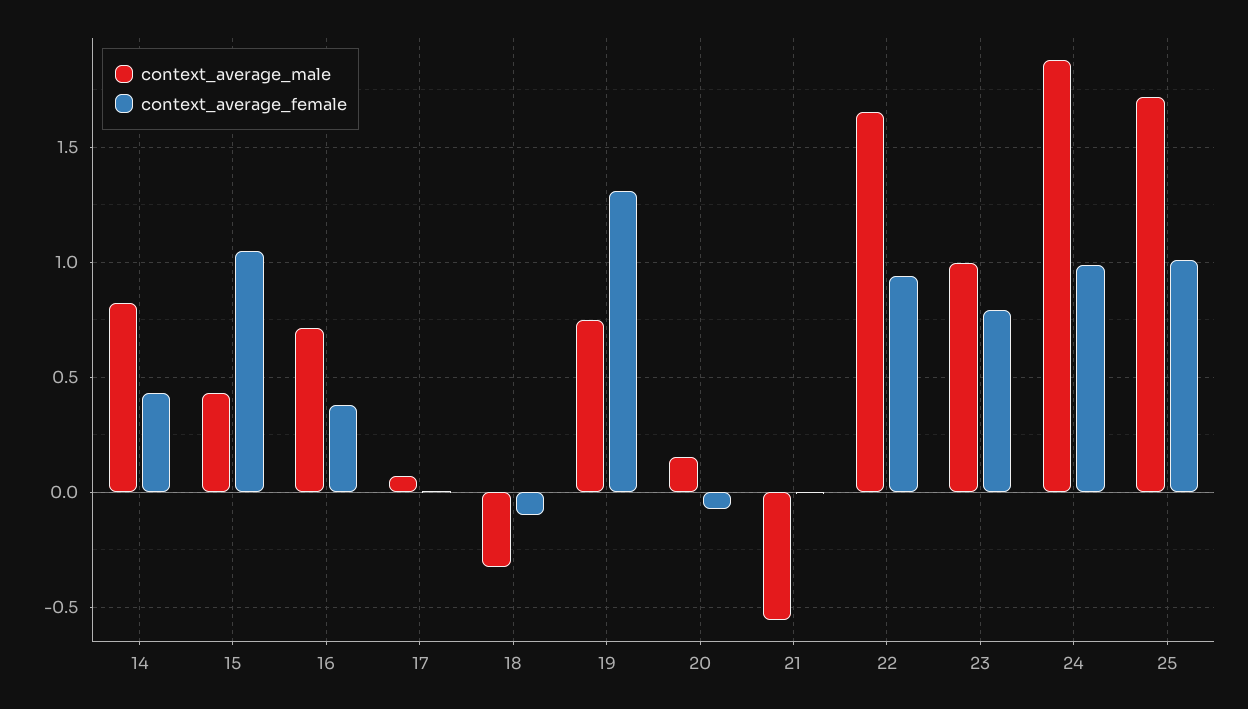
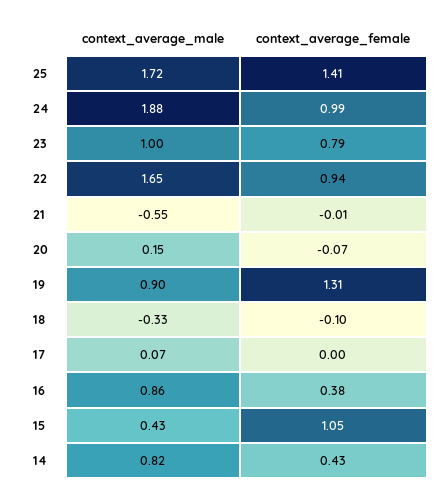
context_average_male, 16: 0.7 -> 0.86
context_average_male, 19: 0.75 -> 0.9
context_average_female, 25: 1 -> 1.41

